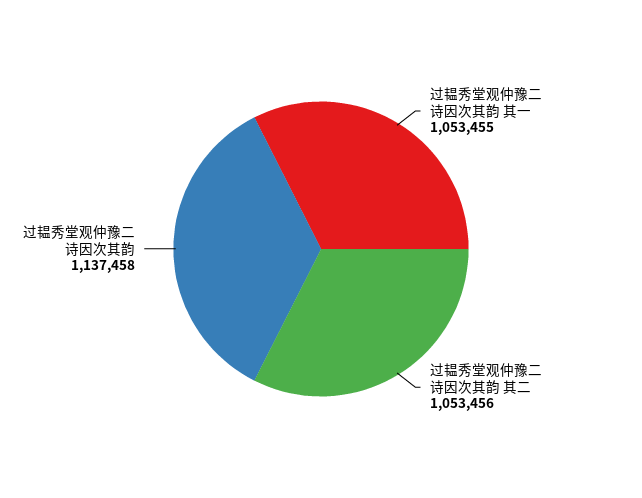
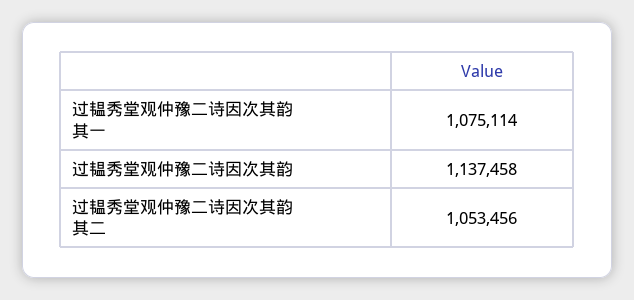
过韫秀堂观仲豫二诗因次其韵 其一: 1053455 -> 1075114

